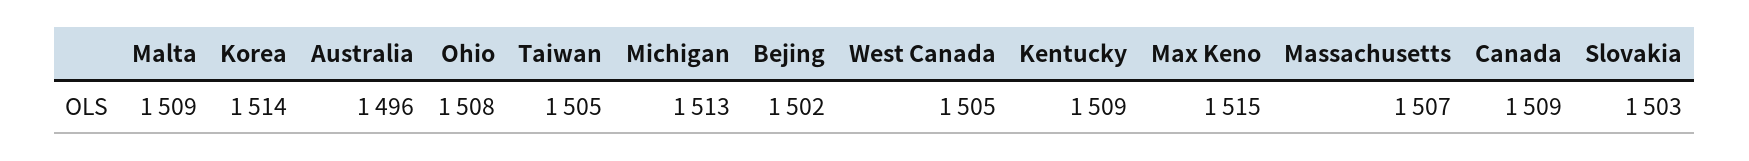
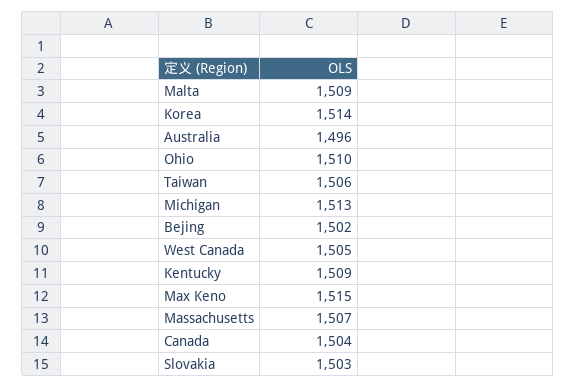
Ohio: 1508 -> 1510
Taiwan: 1505 -> 1506
Canada: 1509 -> 1504

